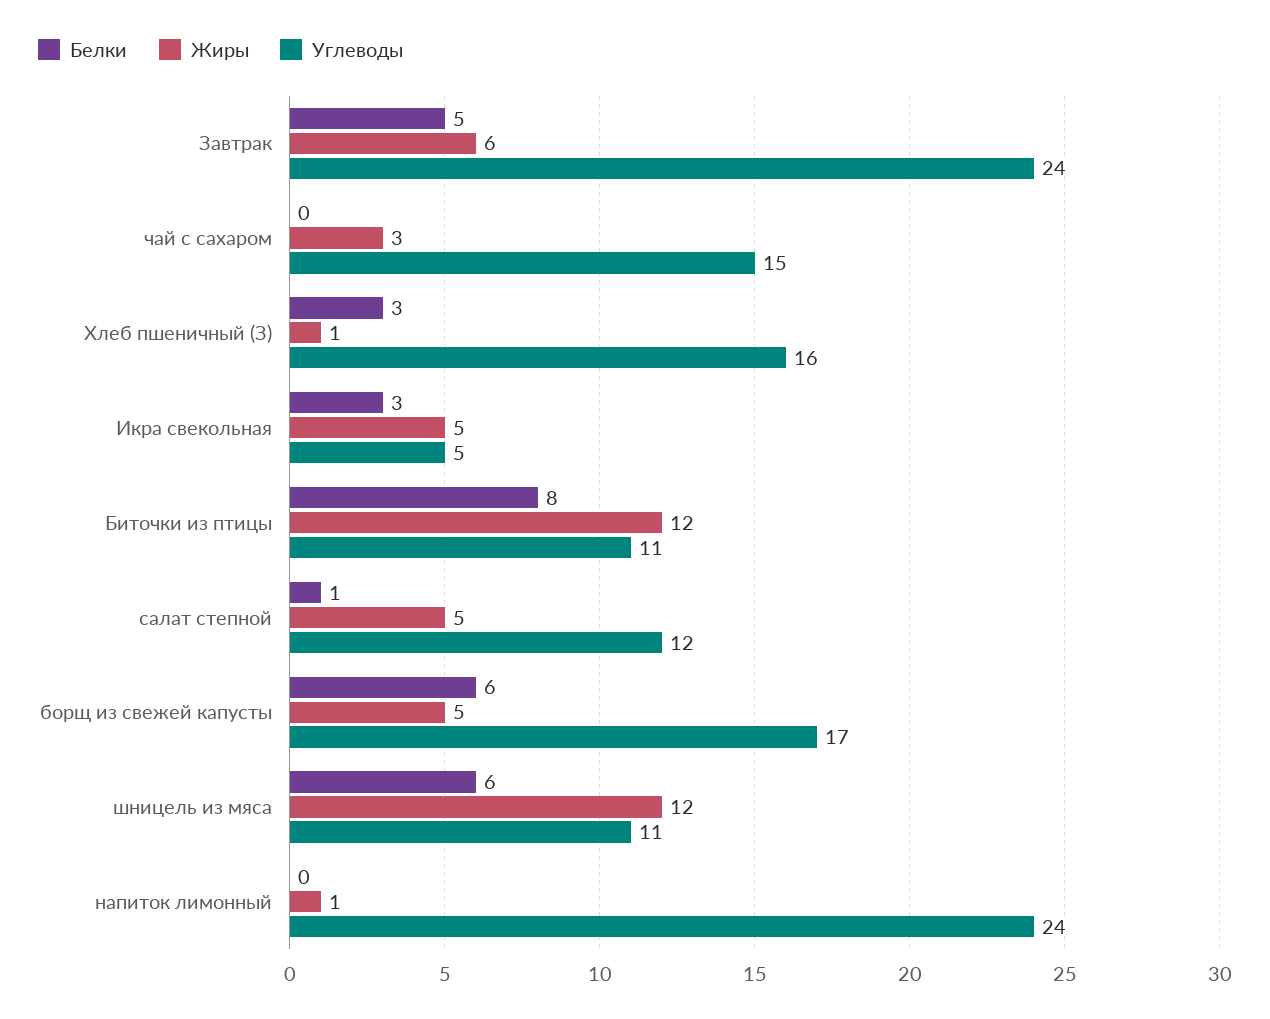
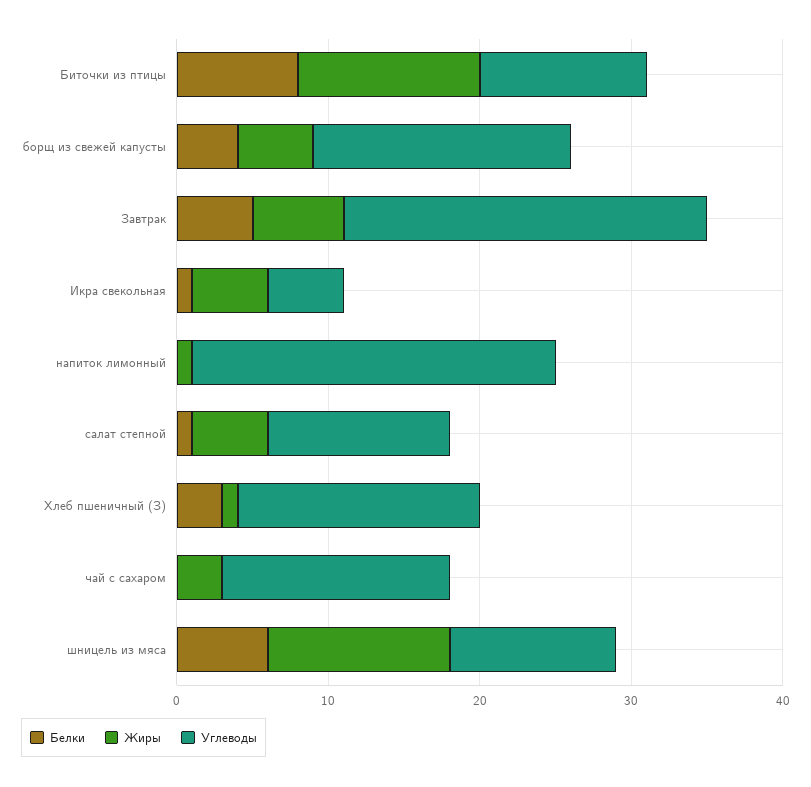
Белки, Икра свекольная: 3 -> 1
Белки, борщ из свежей капусты: 6 -> 4

